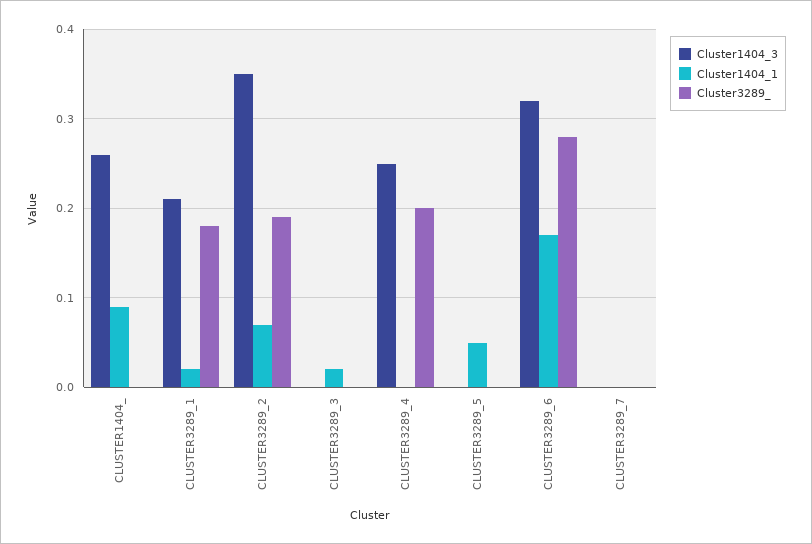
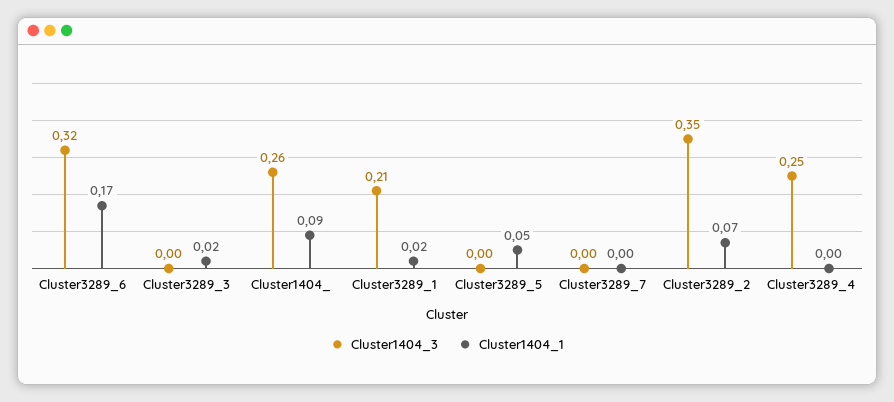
Cluster3289_, CLUSTER1404_: 0 -> none
Cluster3289_, CLUSTER3289_1: 0.18 -> none
Cluster3289_, CLUSTER3289_2: 0.19 -> none
Cluster3289_, CLUSTER3289_3: 0 -> none
Cluster3289_, CLUSTER3289_4: 0.2 -> none
Cluster3289_, CLUSTER3289_5: 0 -> none
Cluster3289_, CLUSTER3289_6: 0.28 -> none
Cluster3289_, CLUSTER3289_7: 0 -> none

